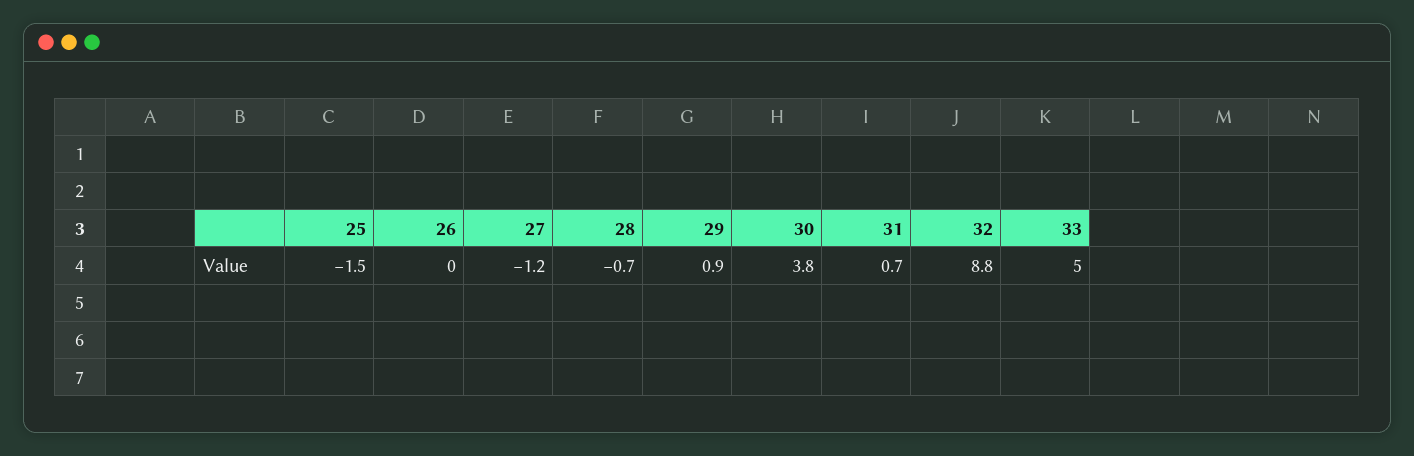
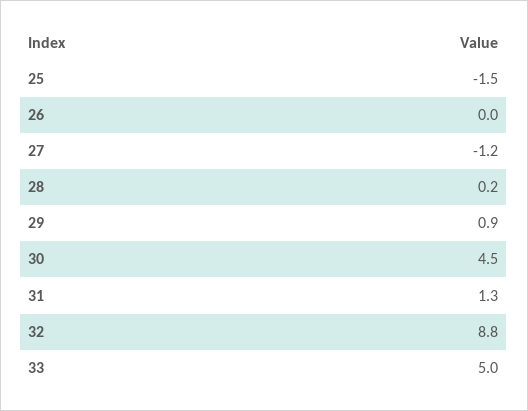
28: -0.7 -> 0.2
30: 3.8 -> 4.5
31: 0.7 -> 1.3

